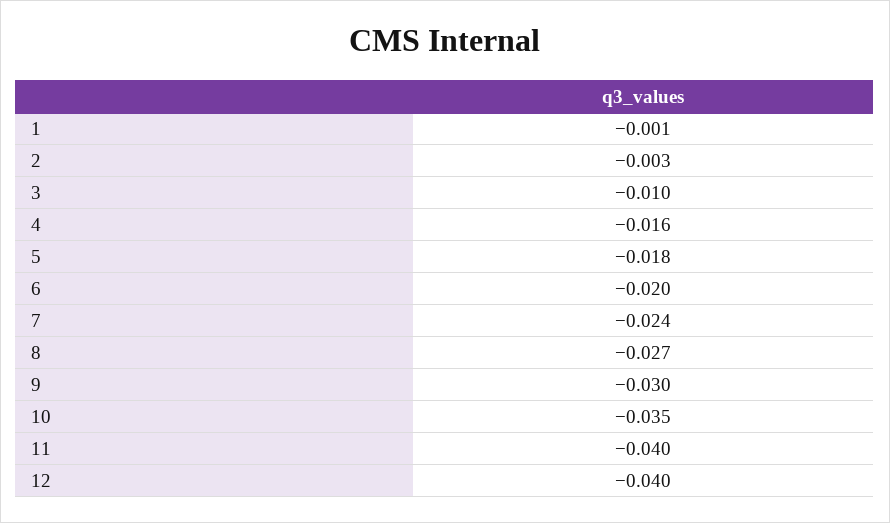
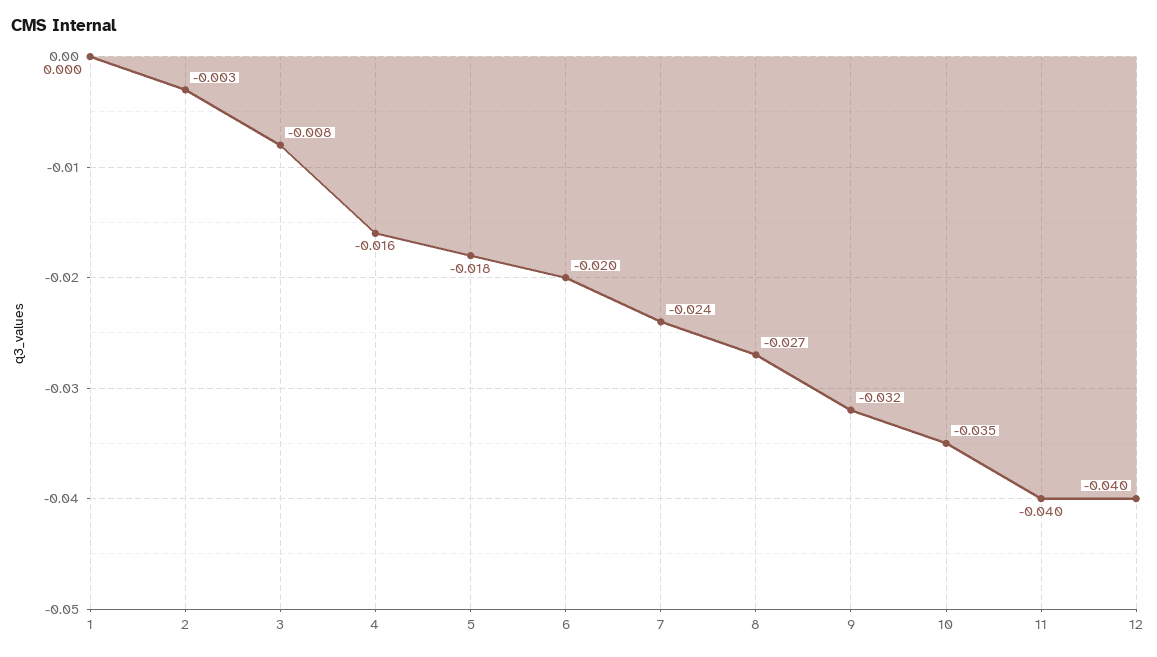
1: -0.001 -> 0
3: -0.01 -> -0.008
9: -0.03 -> -0.032

